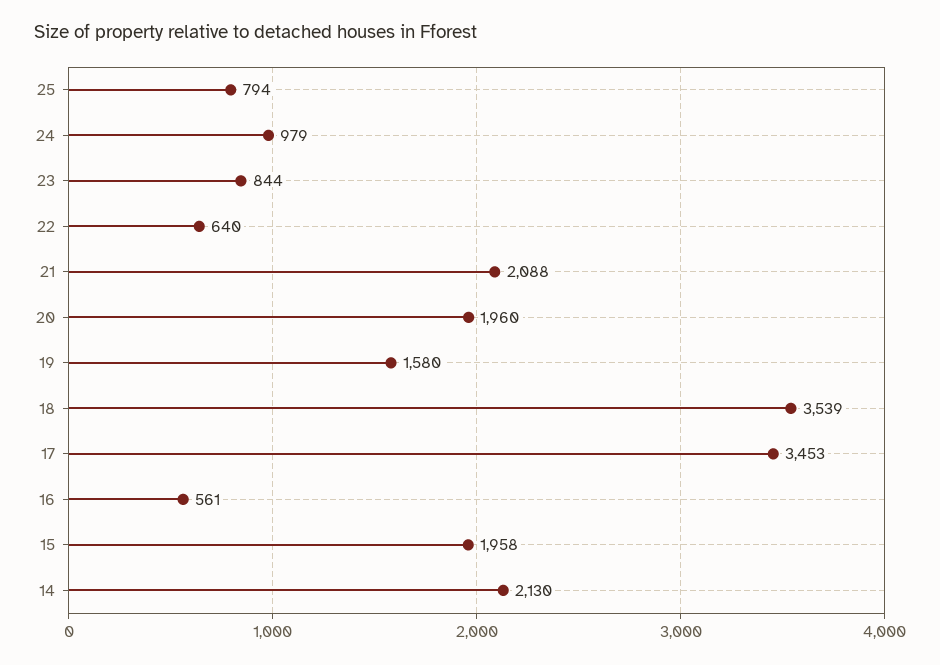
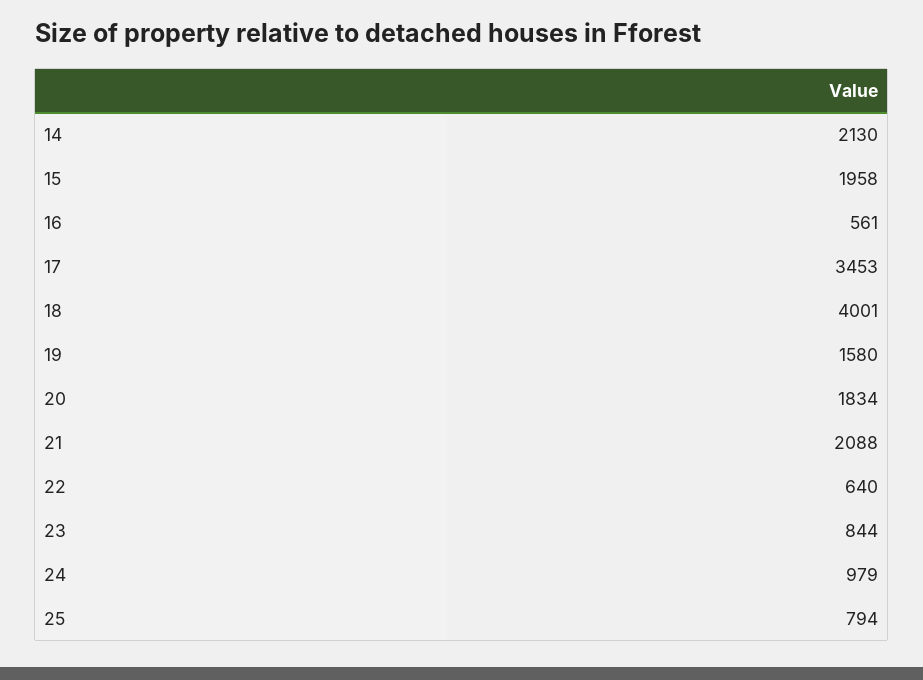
20: 1960 -> 1834
18: 3539 -> 4001

